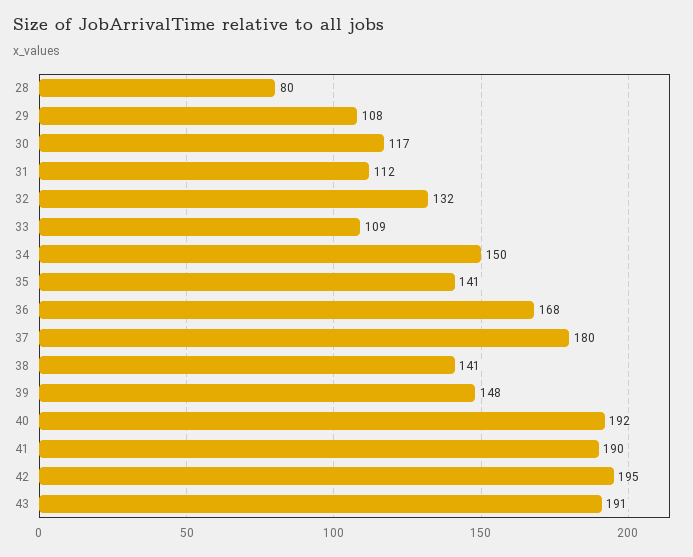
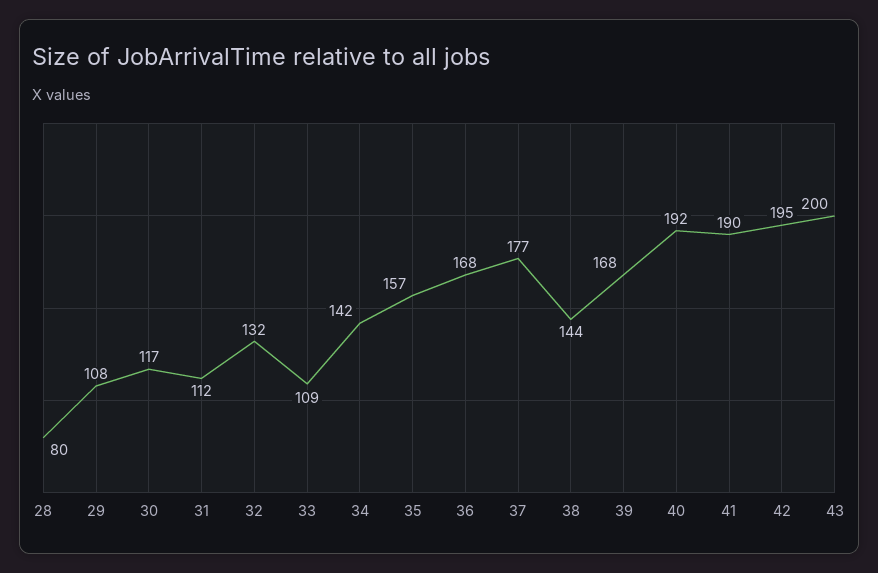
34: 150 -> 142
35: 141 -> 157
37: 180 -> 177
38: 141 -> 144
39: 148 -> 168
43: 191 -> 200

